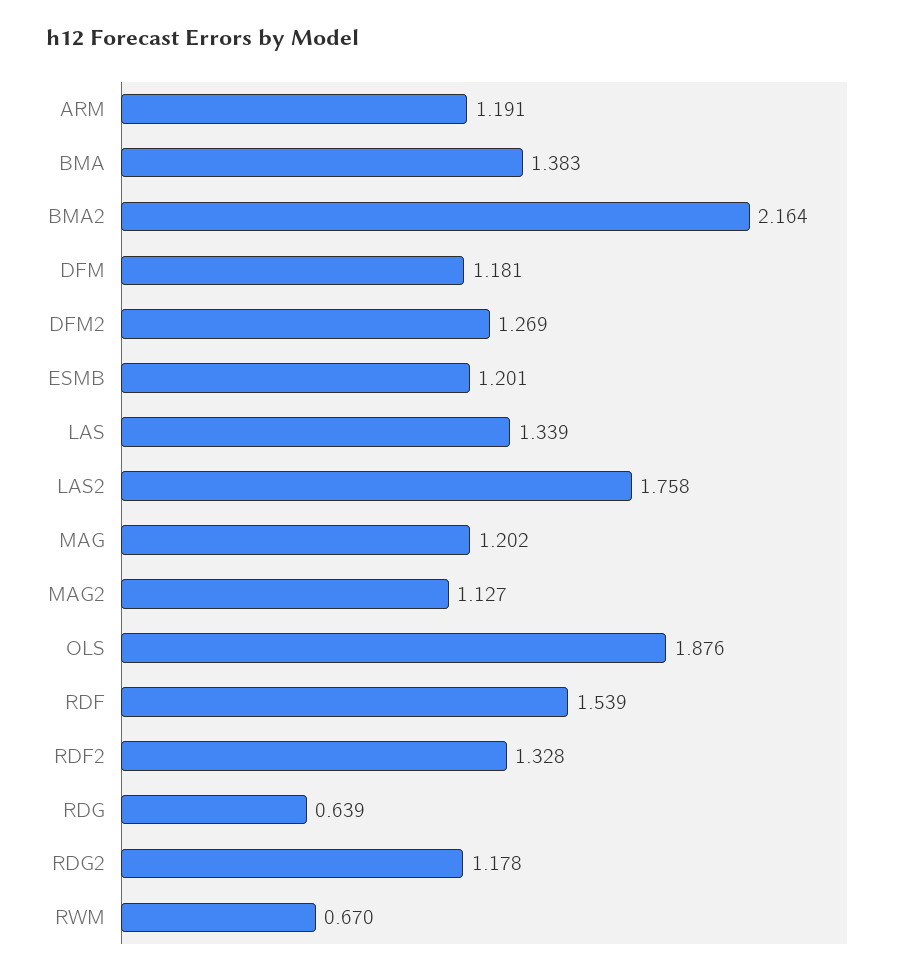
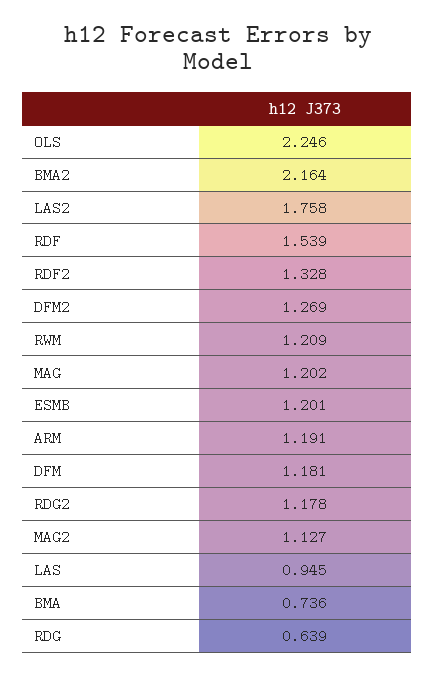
BMA: 1.383 -> 0.736
LAS: 1.339 -> 0.945
OLS: 1.876 -> 2.246
RWM: 0.67 -> 1.209

